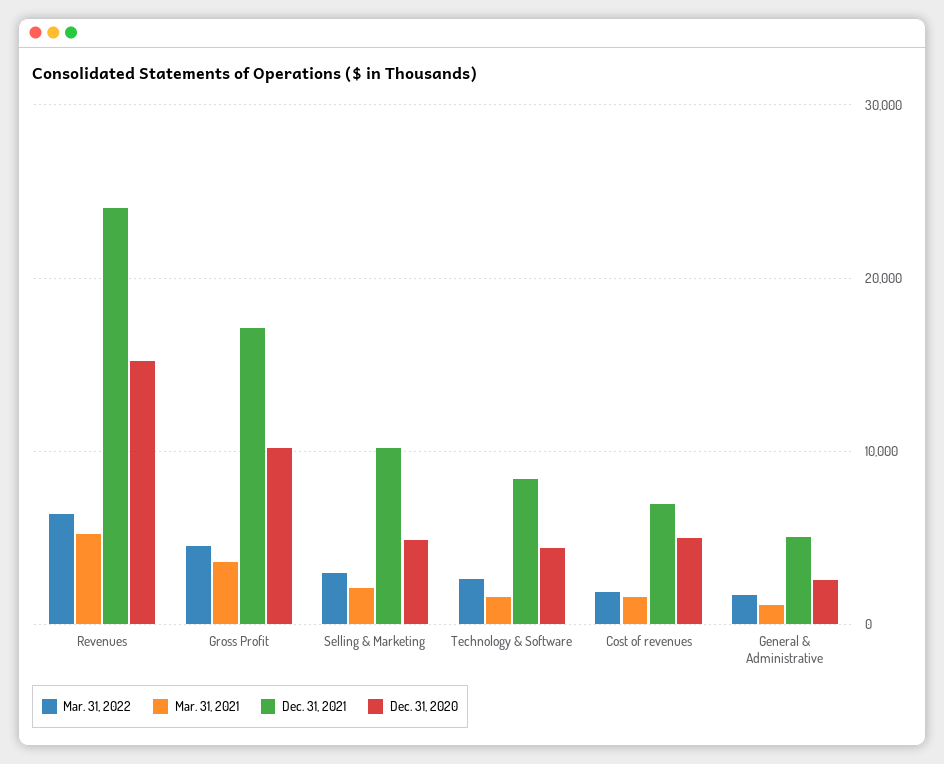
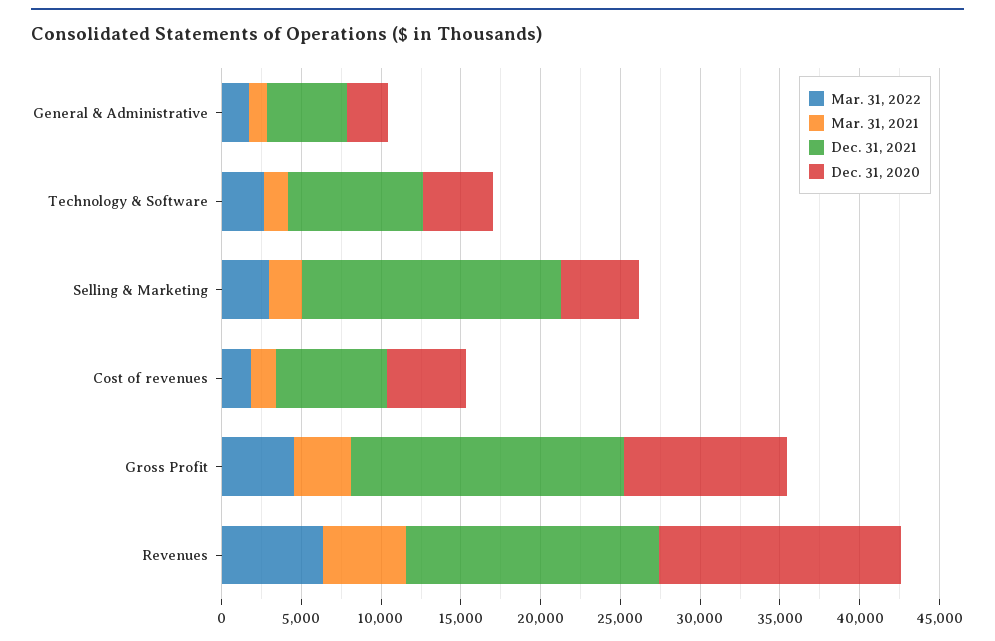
Dec. 31, 2021, Revenues: 24000 -> 16000
Dec. 31, 2021, Selling & Marketing: 10000 -> 16000

